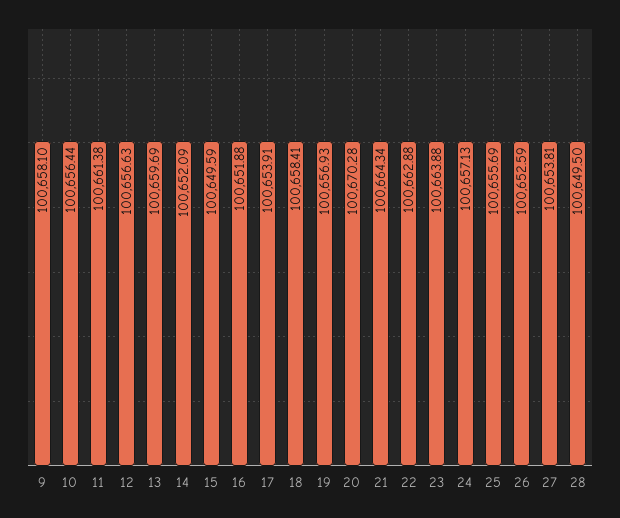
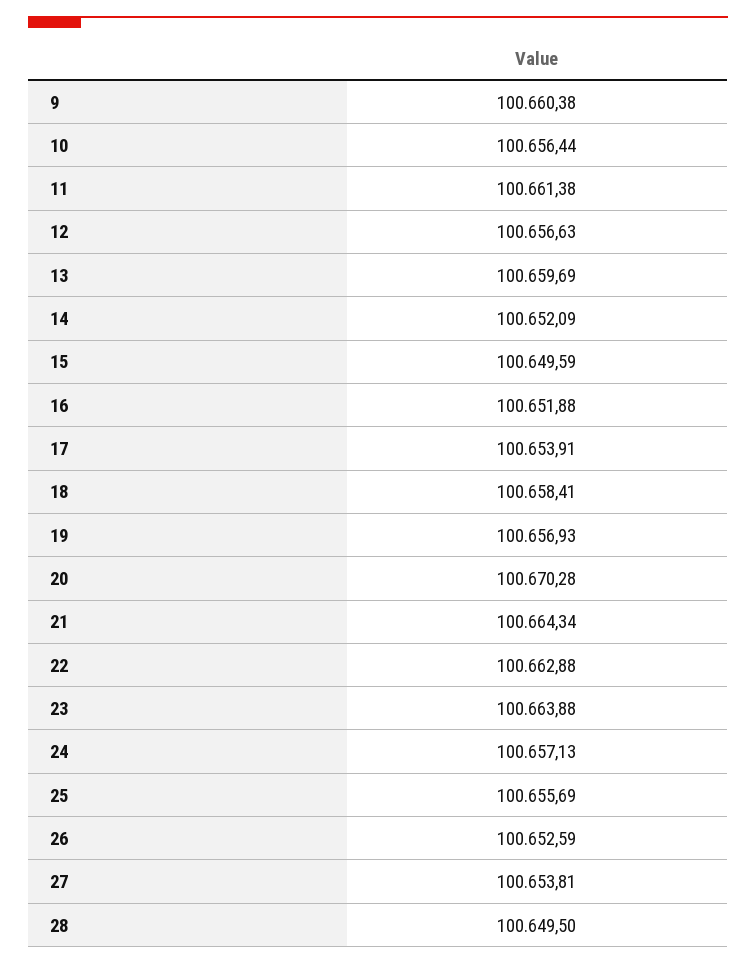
9: 100658.1 -> 100660.38

